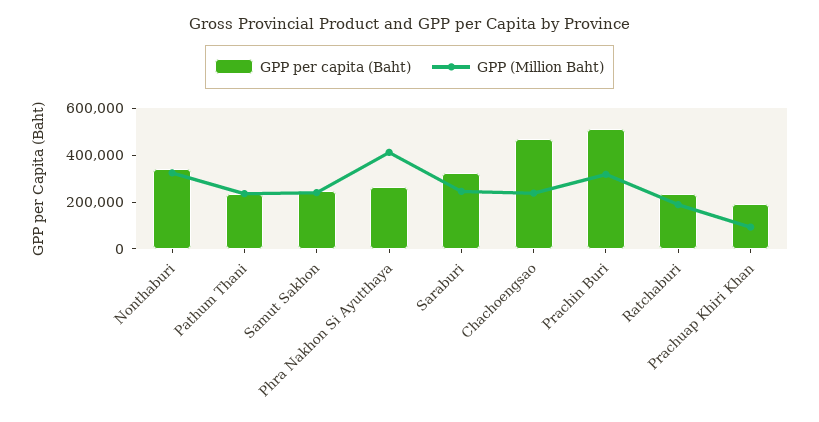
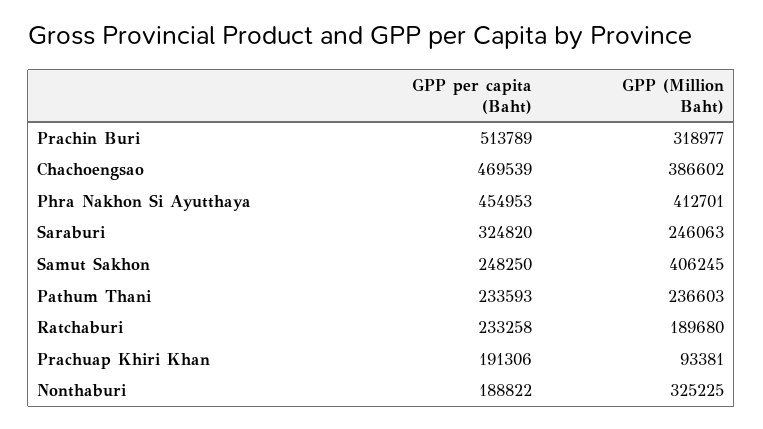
GPP per capita (Baht), Nonthaburi: 350000 -> 188822
GPP (Million Baht), Samut Sakhon: 250000 -> 406245
GPP per capita (Baht), Phra Nakhon Si Ayutthaya: 250000 -> 454953
GPP (Million Baht), Chachoengsao: 250000 -> 386602

